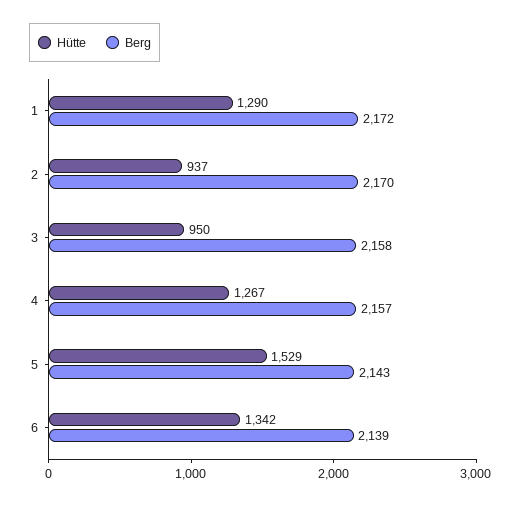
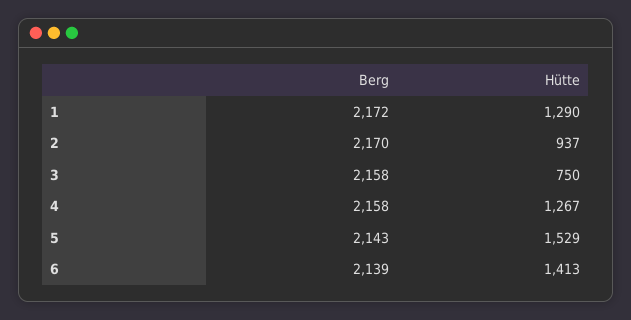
Hütte, 3: 950 -> 750
Berg, 4: 2157 -> 2158
Hütte, 6: 1342 -> 1413

